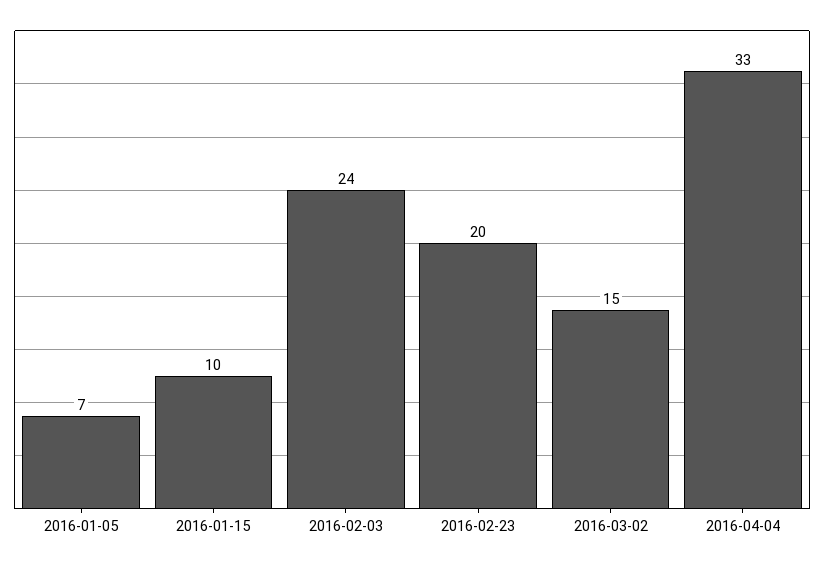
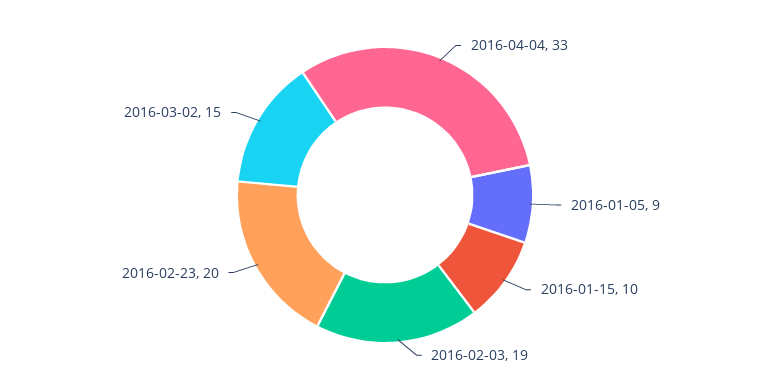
2016-01-05: 7 -> 9
2016-02-03: 24 -> 19

